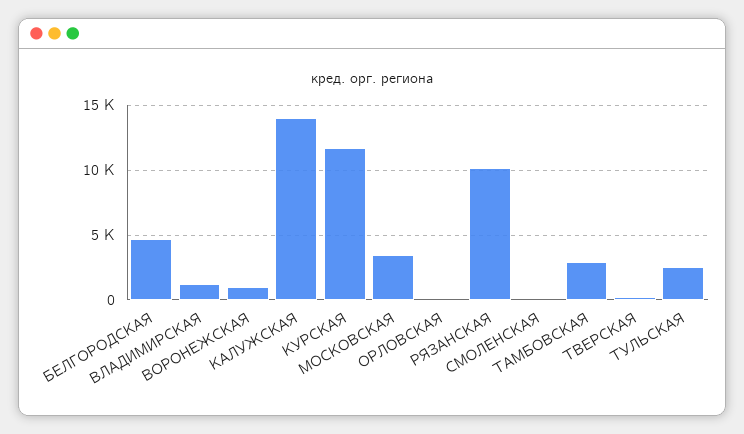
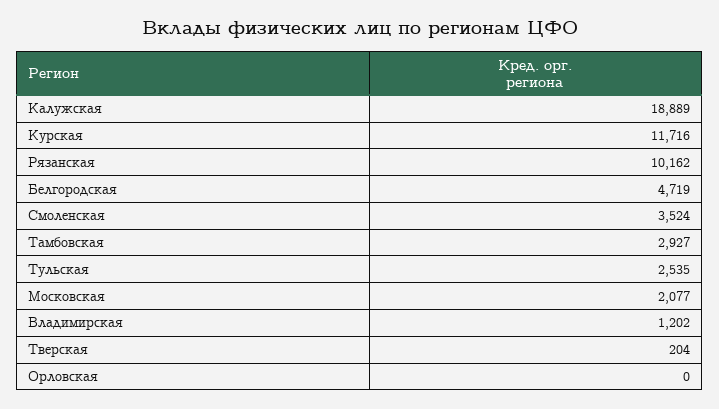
ВОРОНЕЖСКАЯ: 1000 -> none
КАЛУЖСКАЯ: 14000 -> 18889
МОСКОВСКАЯ: 3500 -> 2077
СМОЛЕНСКАЯ: 0 -> 3524

